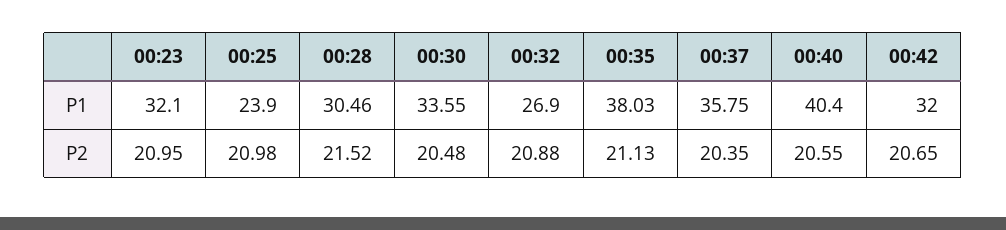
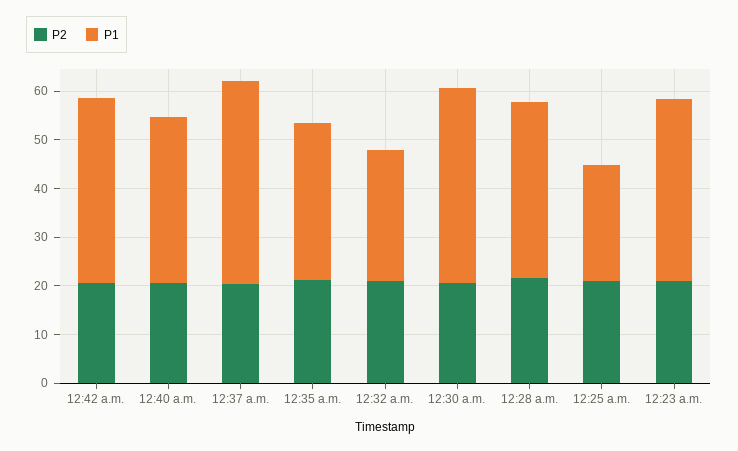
P1, 00:23: 32.1 -> 38
P1, 00:28: 30.46 -> 36
P1, 00:30: 33.55 -> 40
P1, 00:35: 38.03 -> 32
P1, 00:37: 35.75 -> 42
P1, 00:40: 40.4 -> 34
P1, 00:42: 32 -> 38

